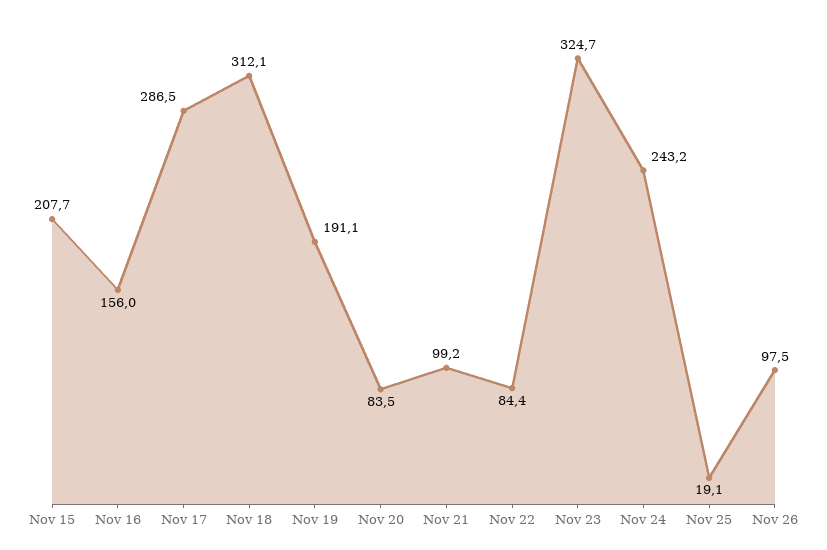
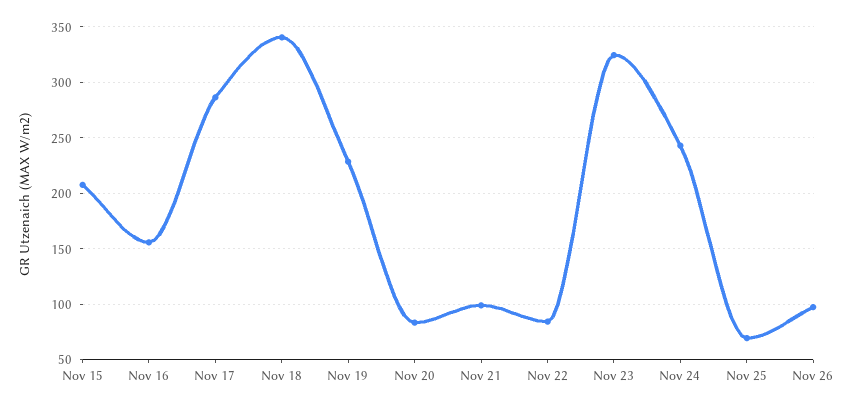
Nov 18: 312.1 -> 340
Nov 19: 191.1 -> 230
Nov 25: 19.1 -> 70

